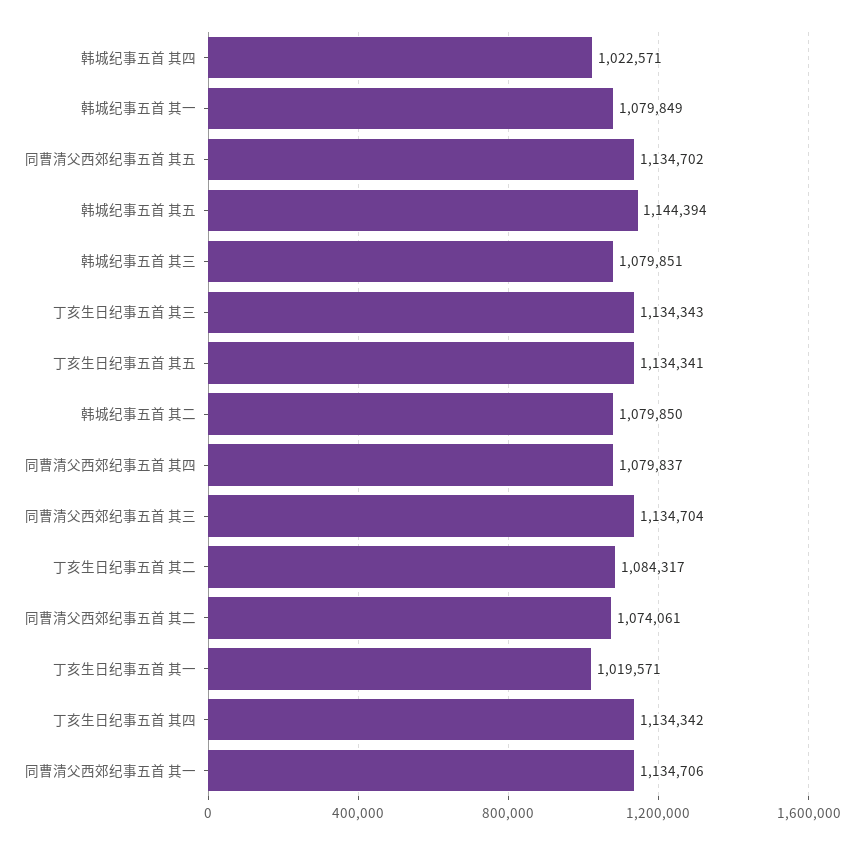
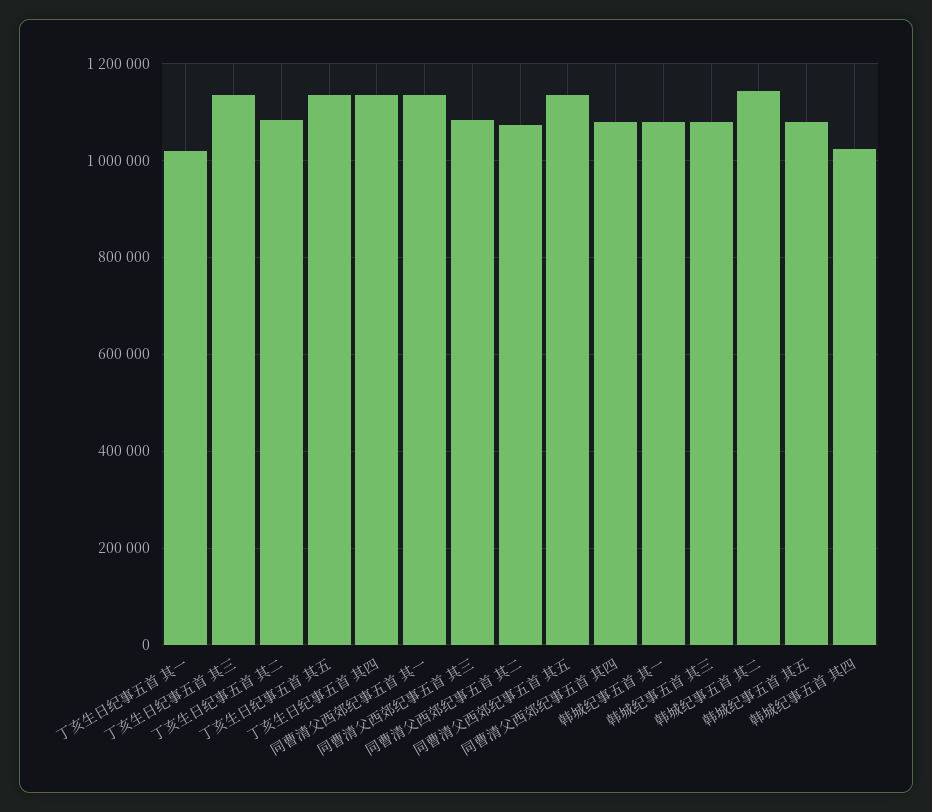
韩城纪事五首 其五: 1144394 -> 1080000
韩城纪事五首 其二: 1079850 -> 1140000
同曹清父西郊纪事五首 其三: 1134704 -> 1080000

